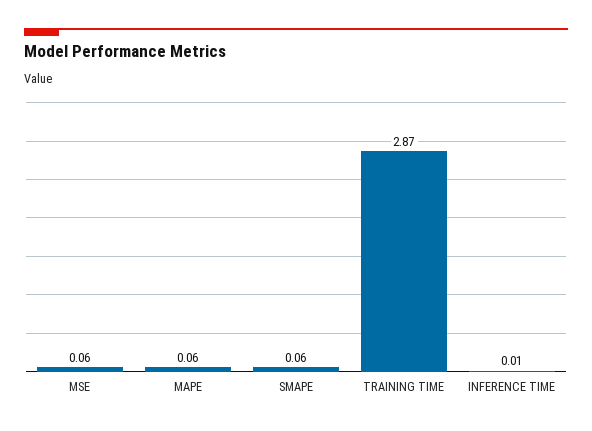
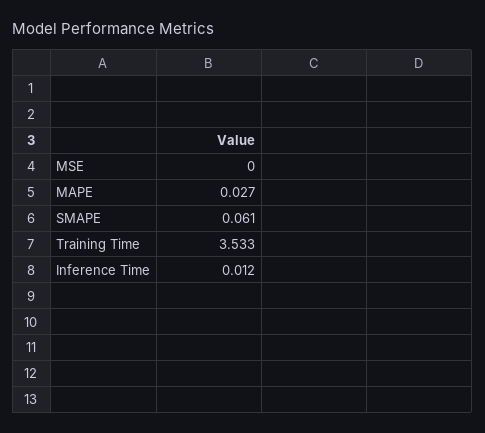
MSE: 0.06 -> 0
MAPE: 0.06 -> 0.027
TRAINING TIME: 2.87 -> 3.533

